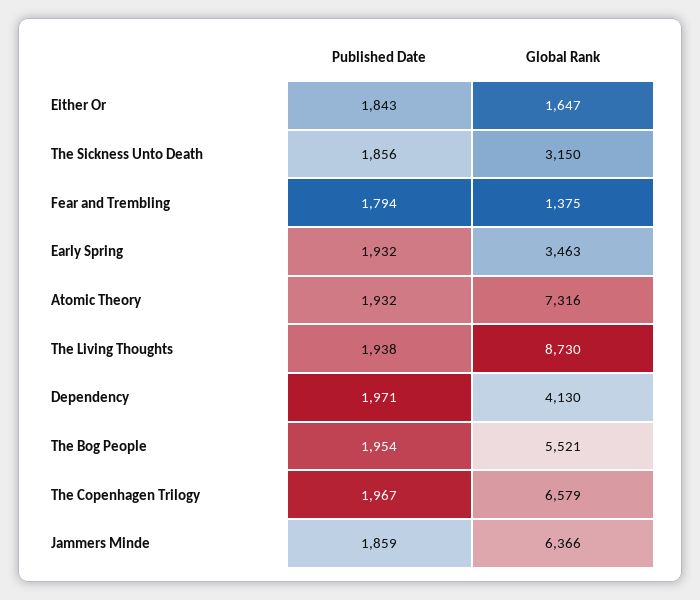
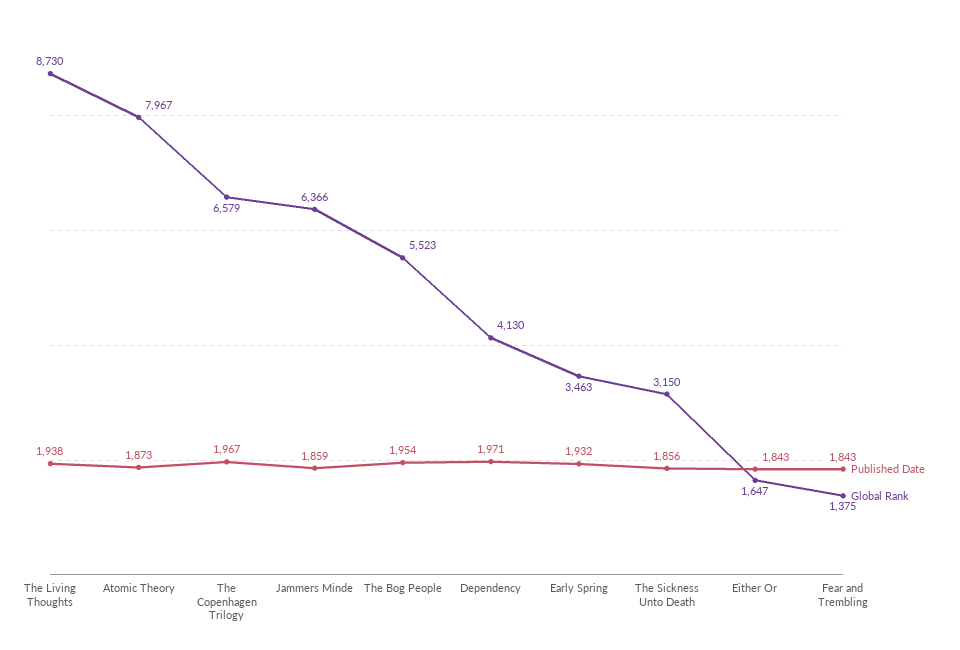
Published Date, Fear and Trembling: 1794 -> 1843
Published Date, Atomic Theory: 1932 -> 1873
Global Rank, Atomic Theory: 7316 -> 7967
Global Rank, The Bog People: 5521 -> 5523

